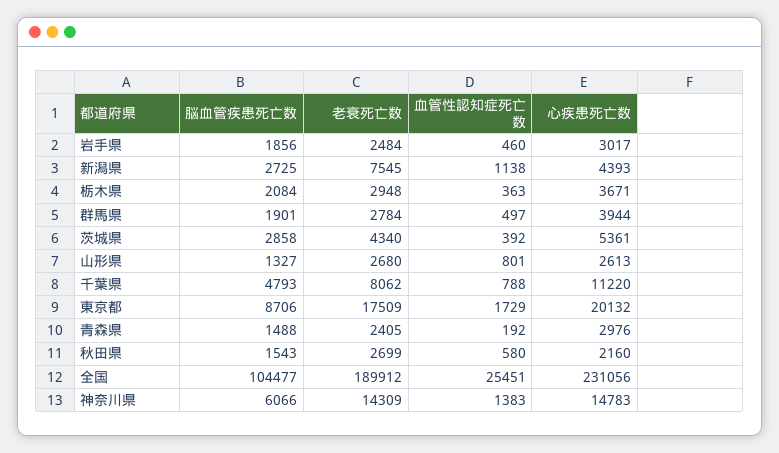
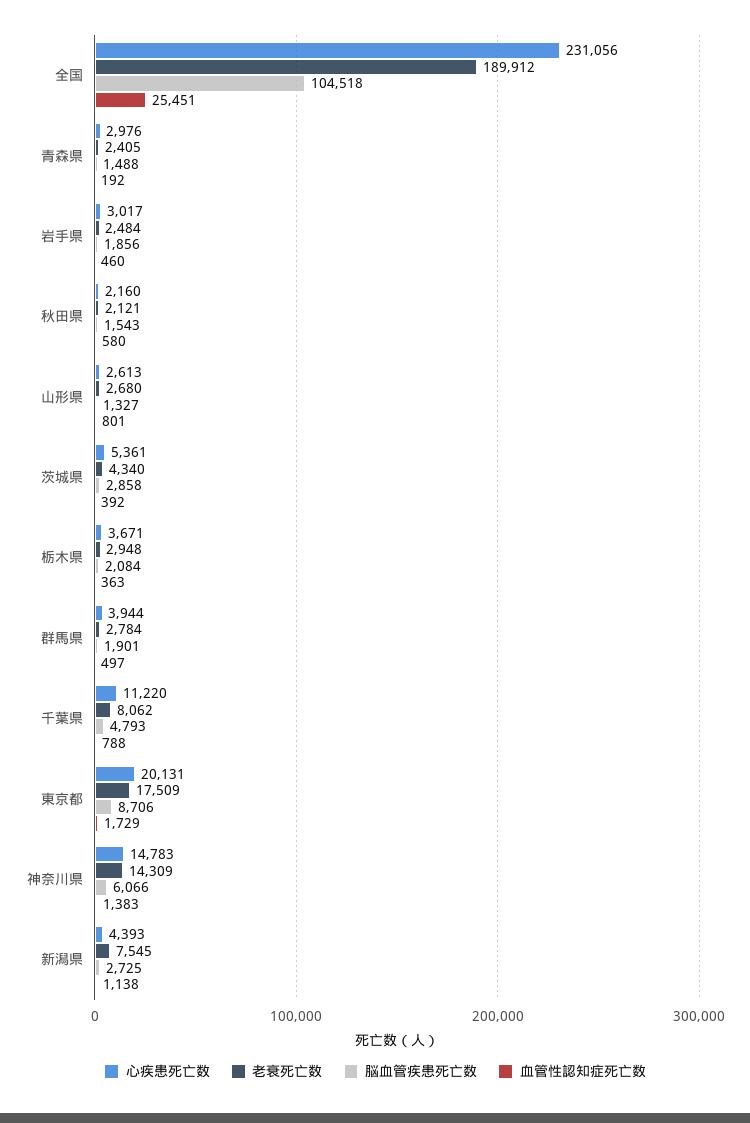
心疾患死亡数, 東京都: 20132 -> 20131
老衰死亡数, 秋田県: 2699 -> 2121
脳血管疾患死亡数, 全国: 104477 -> 104518

